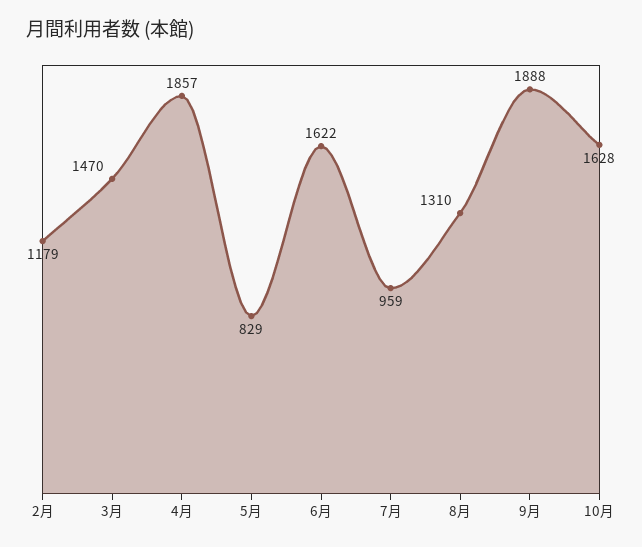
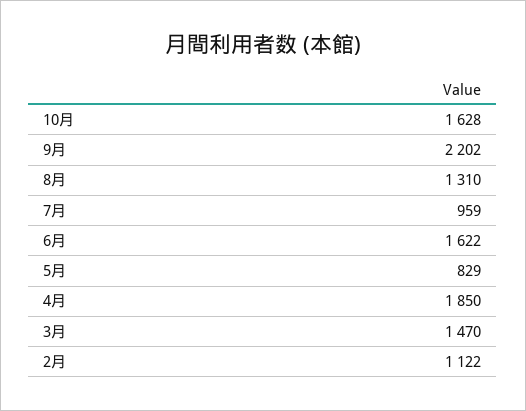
2月: 1179 -> 1122
4月: 1857 -> 1850
9月: 1888 -> 2202

